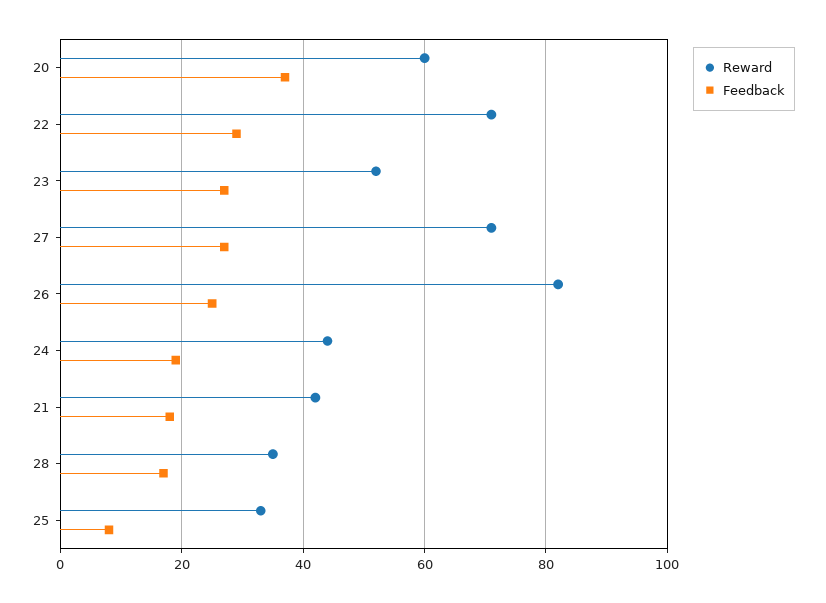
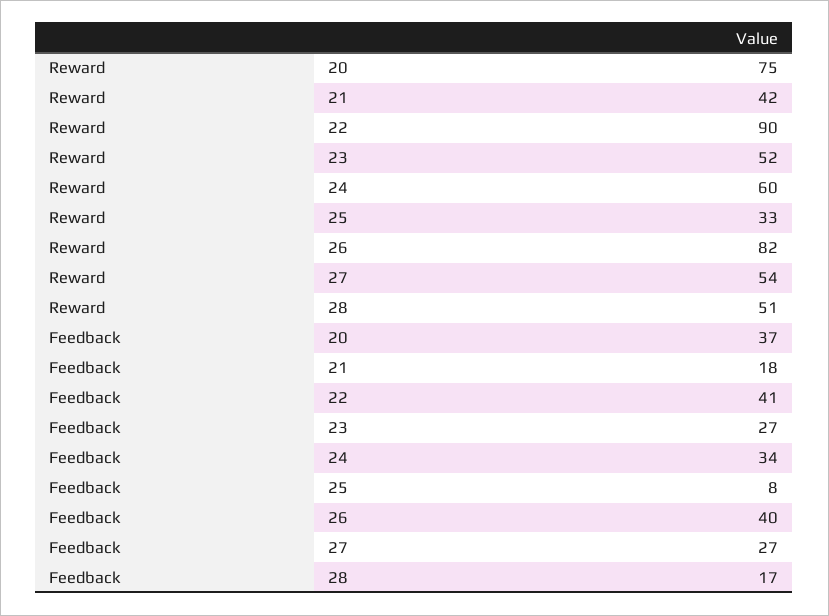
Reward, 20: 60 -> 75
Reward, 22: 70 -> 90
Feedback, 22: 30 -> 41
Reward, 27: 70 -> 54
Feedback, 26: 25 -> 40
Reward, 24: 45 -> 60
Feedback, 24: 20 -> 34
Reward, 28: 35 -> 51

